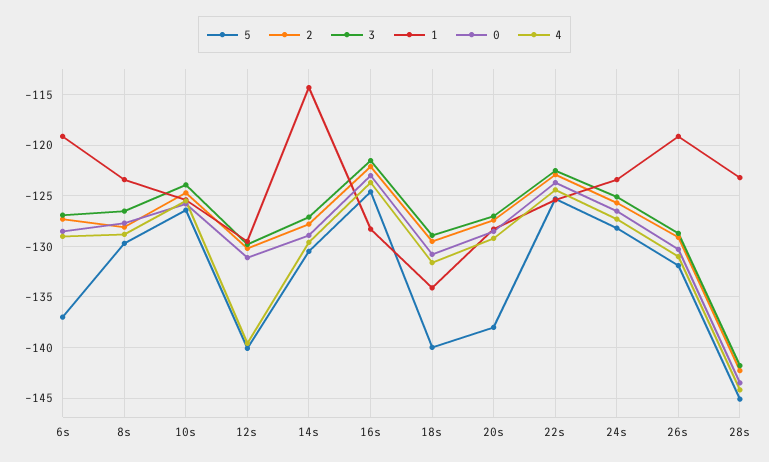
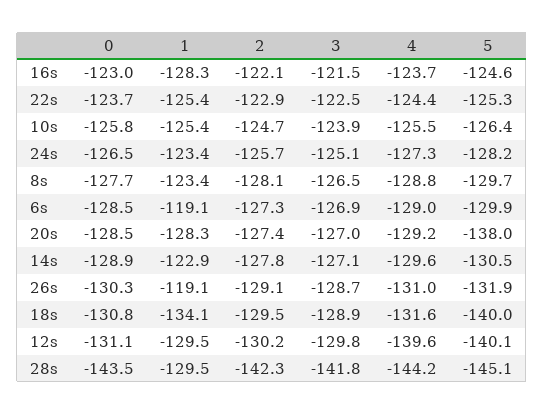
5, 6s: -137 -> -129.9
1, 14s: -114 -> -122.9
1, 28s: -123 -> -129.5

